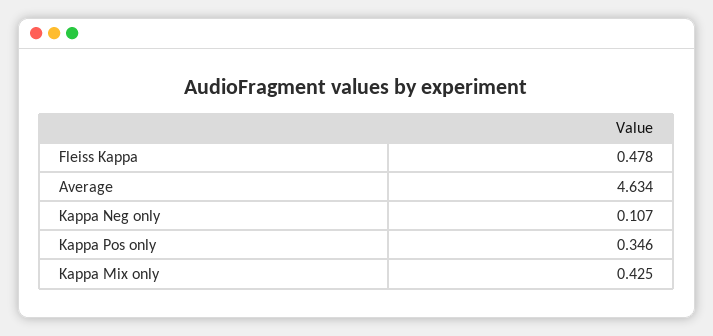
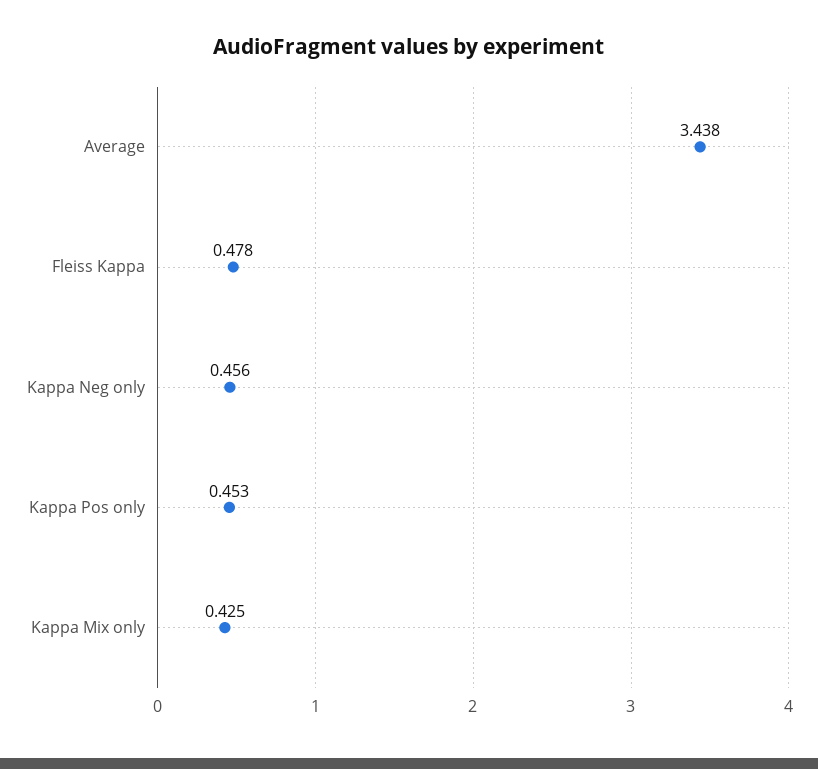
Average: 4.634 -> 3.438
Kappa Neg only: 0.107 -> 0.456
Kappa Pos only: 0.346 -> 0.453

